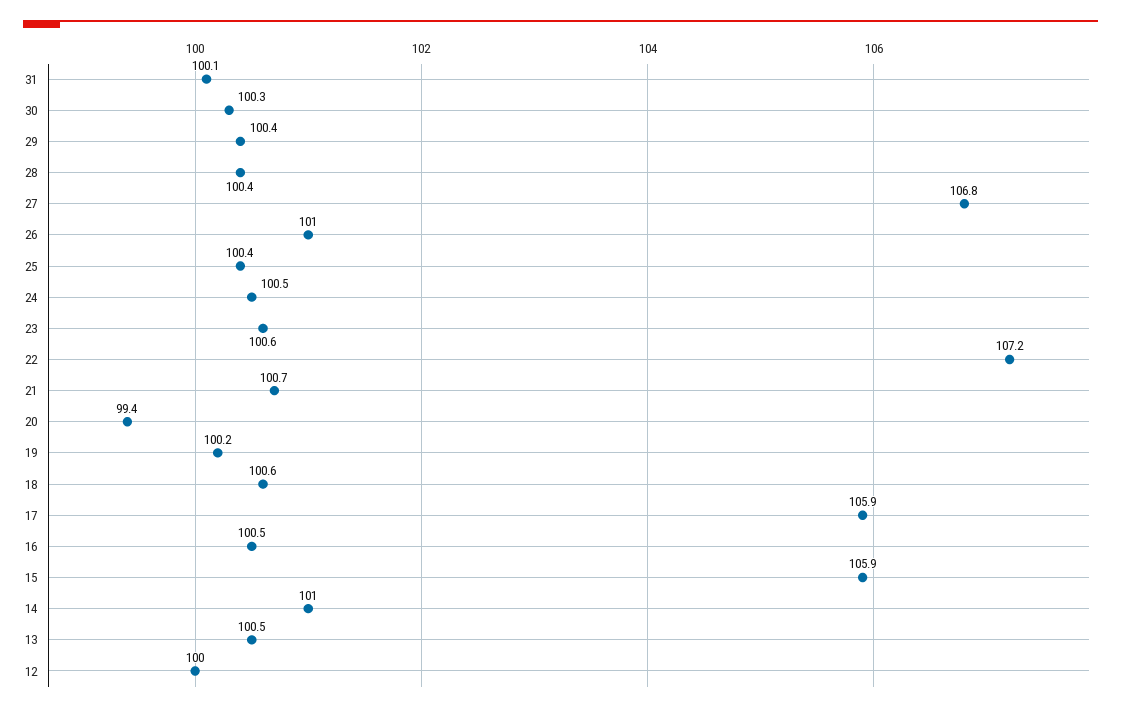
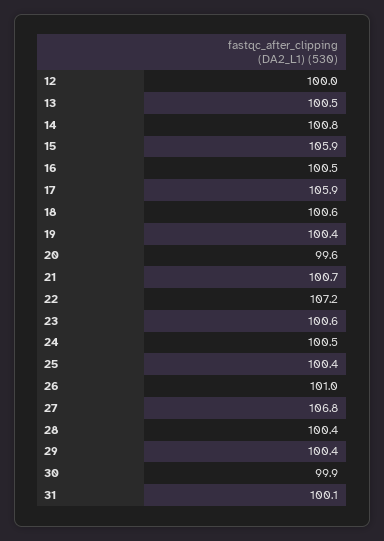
30: 100.3 -> 99.9
20: 99.4 -> 99.6
19: 100.2 -> 100.4
14: 101 -> 100.8

